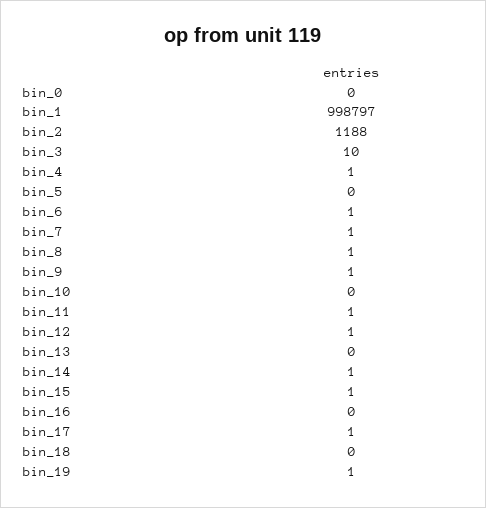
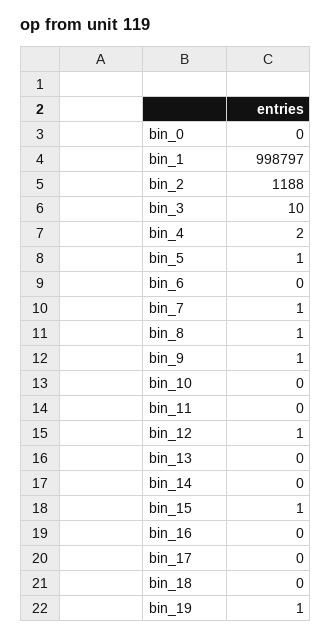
bin_4: 1 -> 2
bin_5: 0 -> 1
bin_6: 1 -> 0
bin_11: 1 -> 0
bin_14: 1 -> 0
bin_17: 1 -> 0

